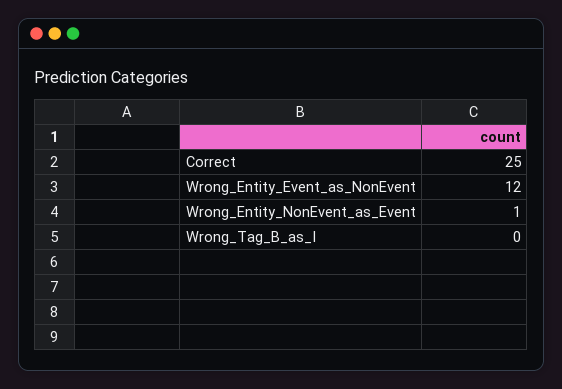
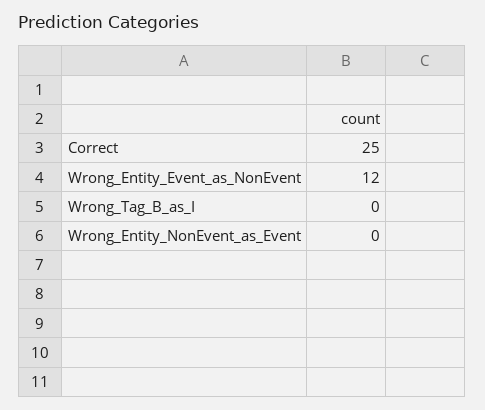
Wrong_Entity_NonEvent_as_Event: 1 -> 0

